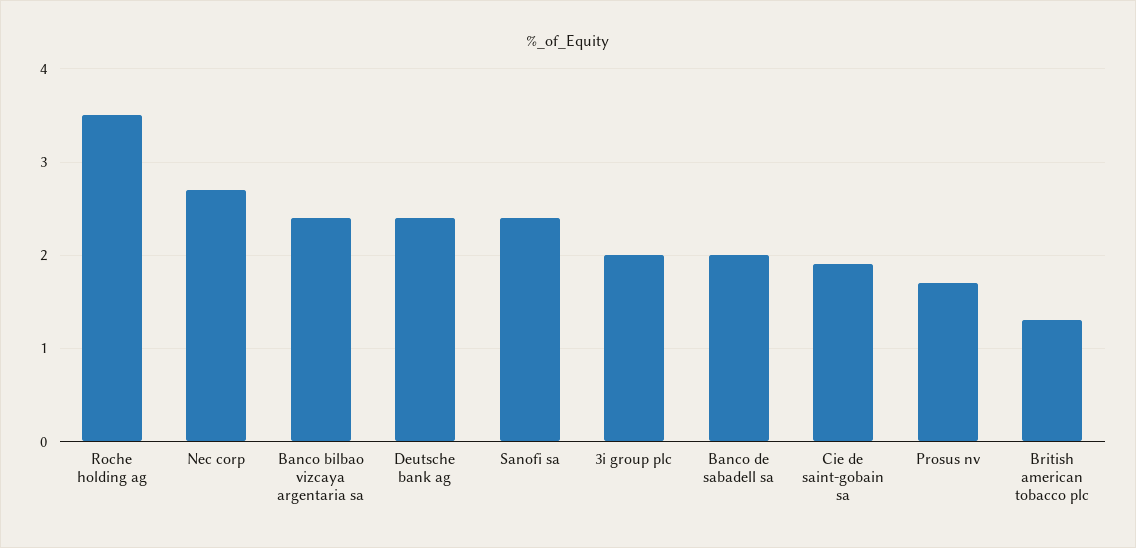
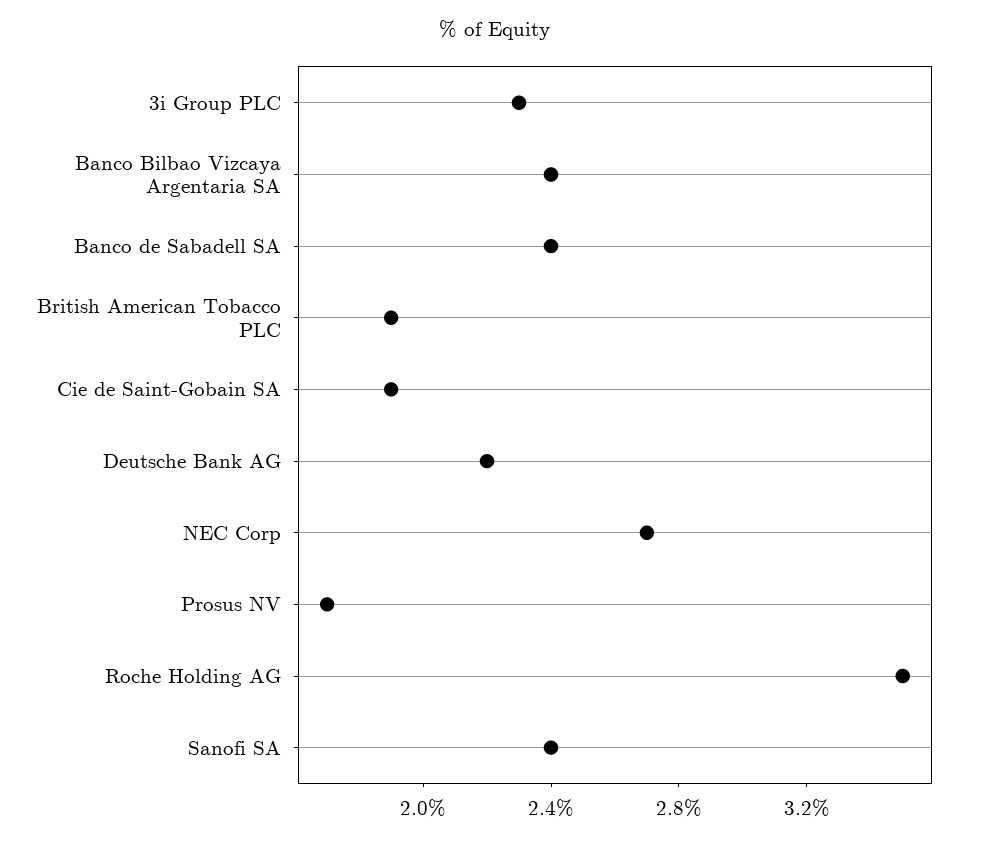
Deutsche bank ag: 2.4 -> 2.2
3i group plc: 2 -> 2.3
Banco de sabadell sa: 2 -> 2.4
British american tobacco plc: 1.3 -> 1.9

